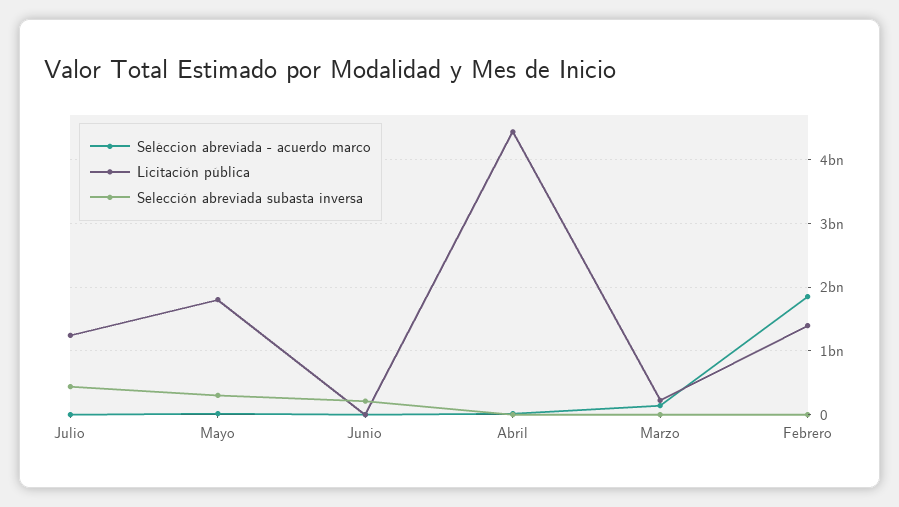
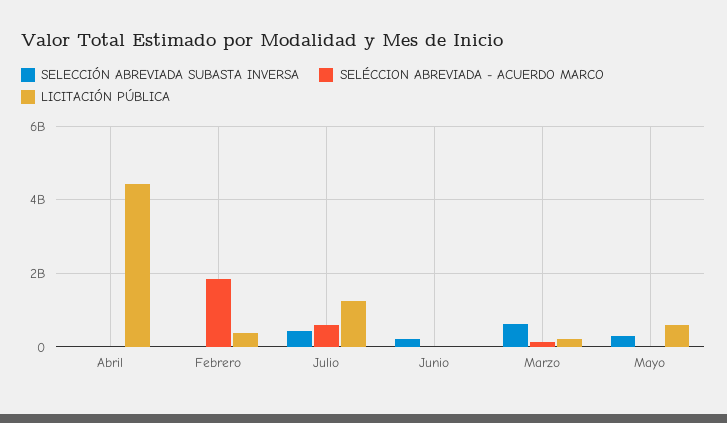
Seléccion abreviada - acuerdo marco, Julio: 0 -> 600000000
Licitación pública, Mayo: 1800000000 -> 600000000
Selección abreviada subasta inversa, Marzo: 0 -> 600000000
Licitación pública, Febrero: 1400000000 -> 400000000

